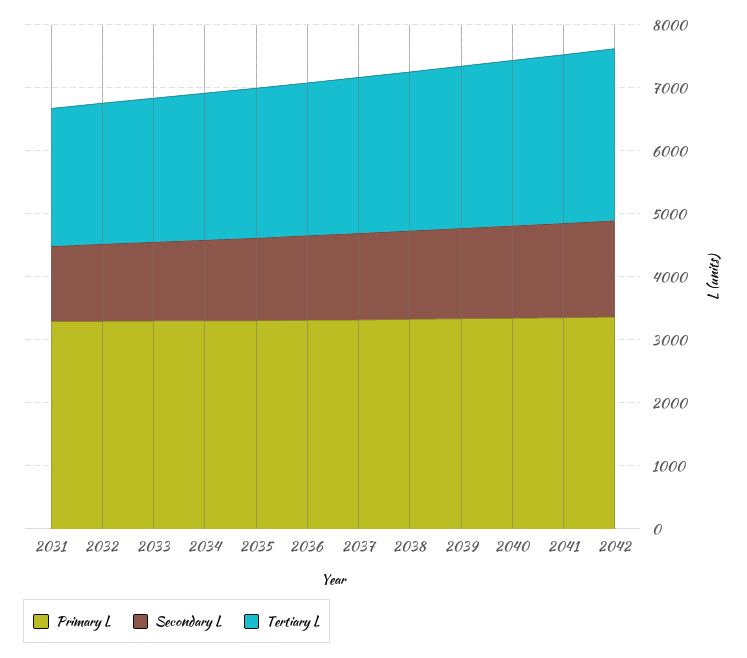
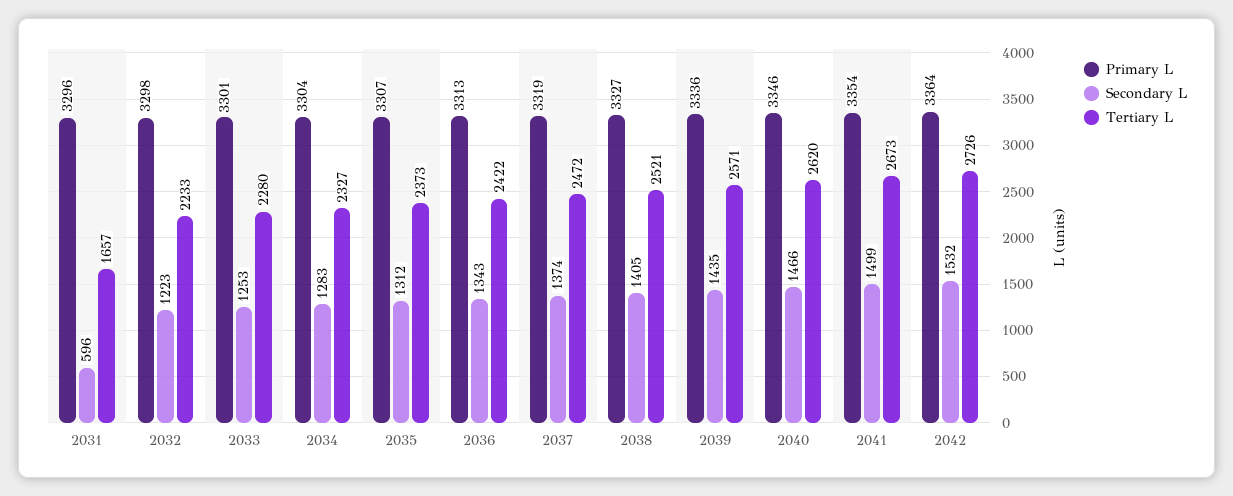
Secondary L, 2031: 1200 -> 596
Tertiary L, 2031: 2200 -> 1657

